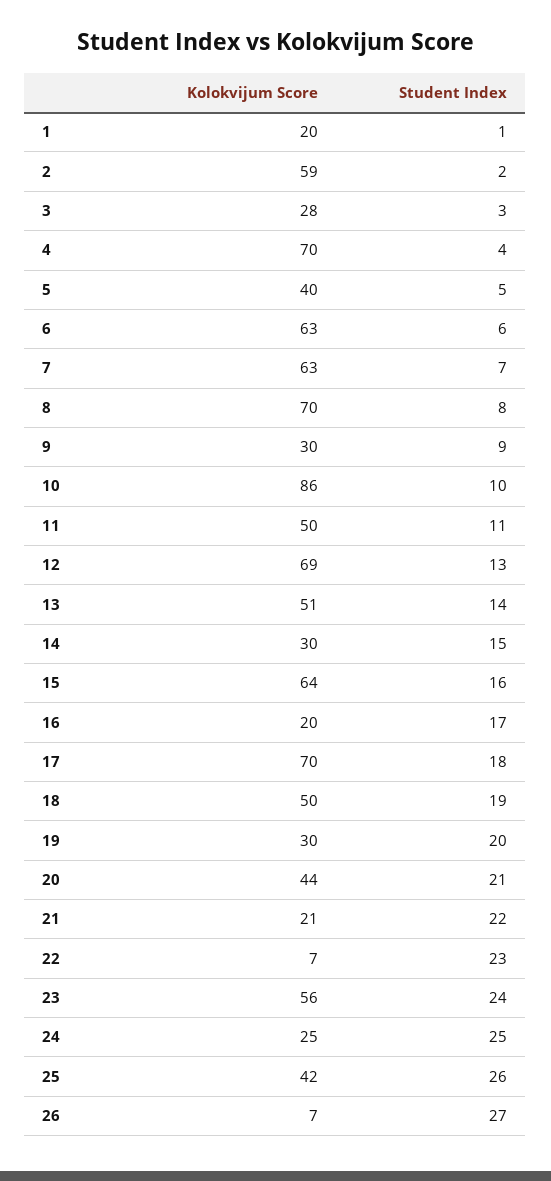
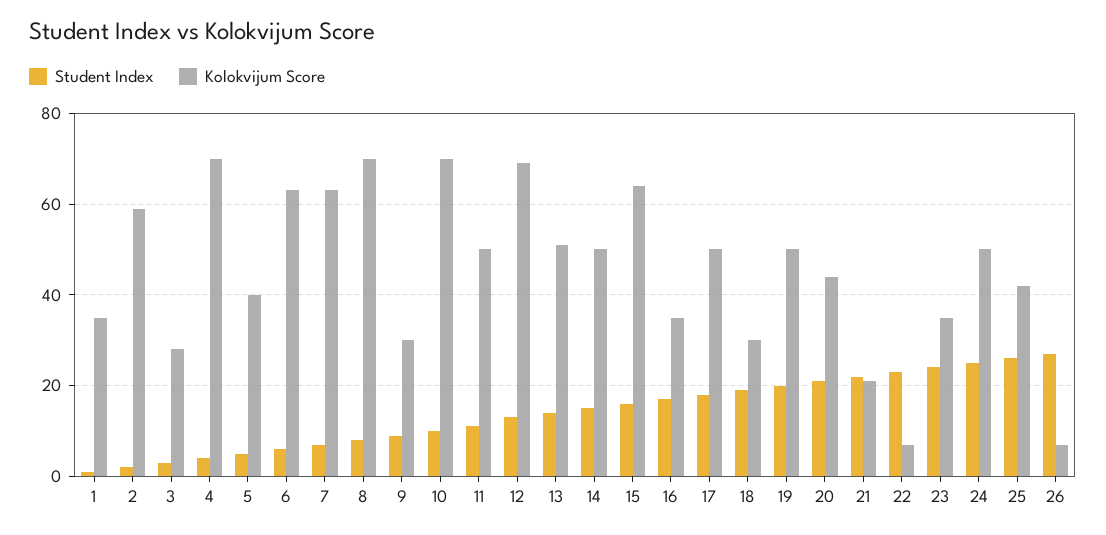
Kolokvijum Score, 1: 20 -> 35
Kolokvijum Score, 10: 86 -> 70
Kolokvijum Score, 14: 30 -> 50
Kolokvijum Score, 16: 20 -> 35
Kolokvijum Score, 17: 70 -> 50
Kolokvijum Score, 18: 50 -> 30
Kolokvijum Score, 19: 30 -> 50
Kolokvijum Score, 23: 56 -> 35
Kolokvijum Score, 24: 25 -> 50

